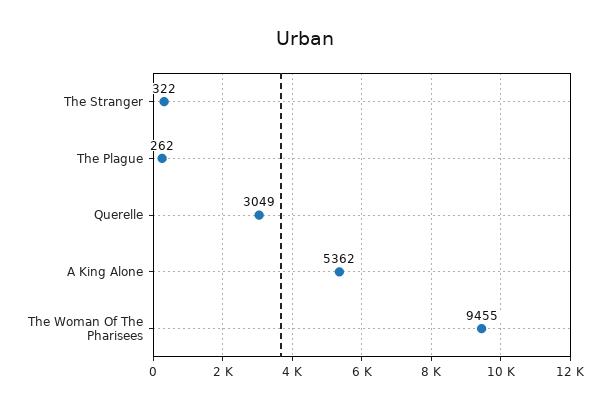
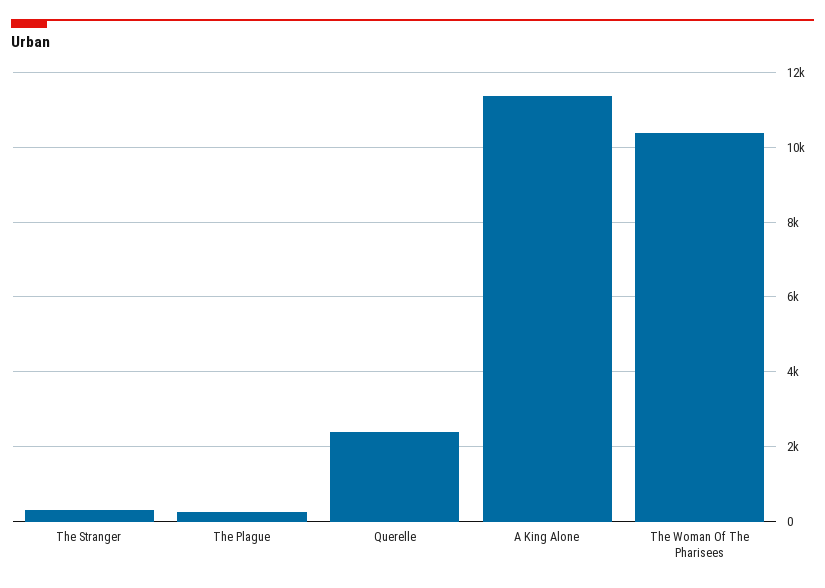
Querelle: 3049 -> 2400
A King Alone: 5362 -> 11400
The Woman Of The Pharisees: 9455 -> 10400

